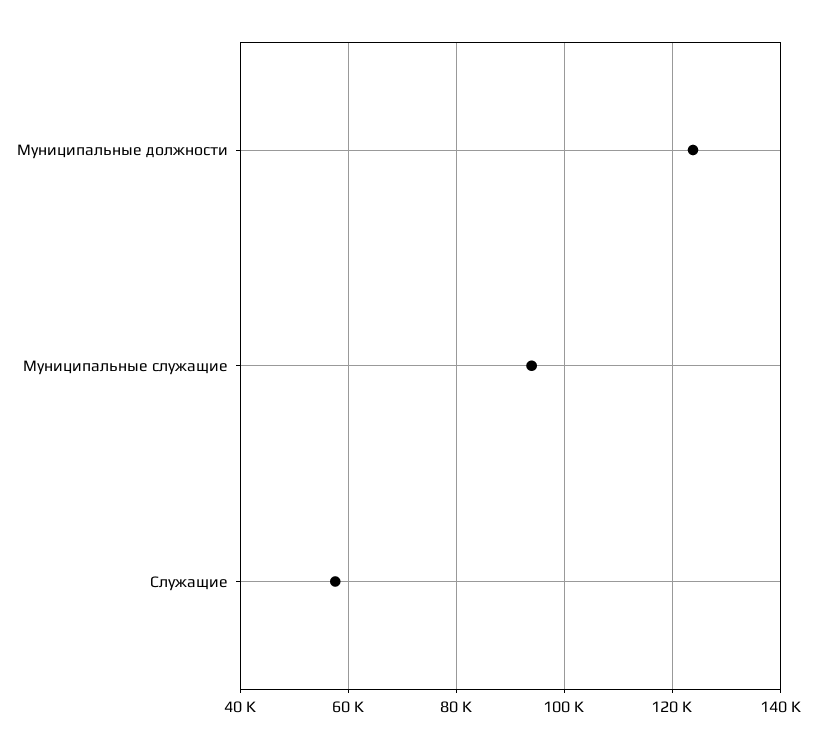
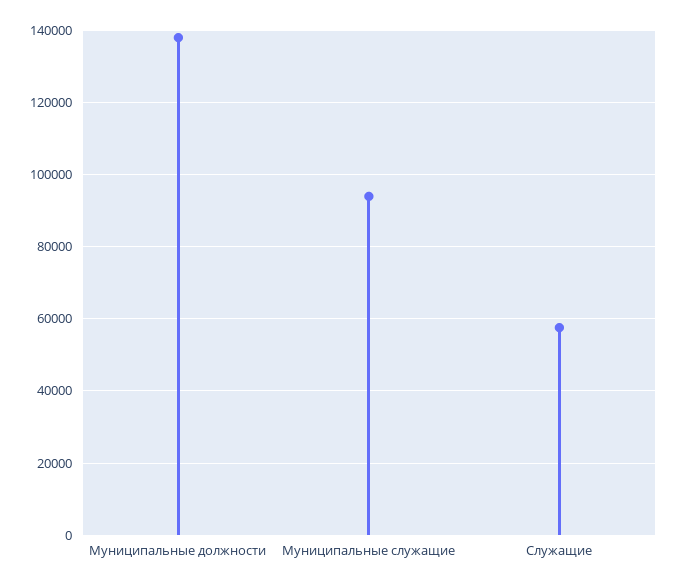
Муниципальные должности: 124000 -> 138000

